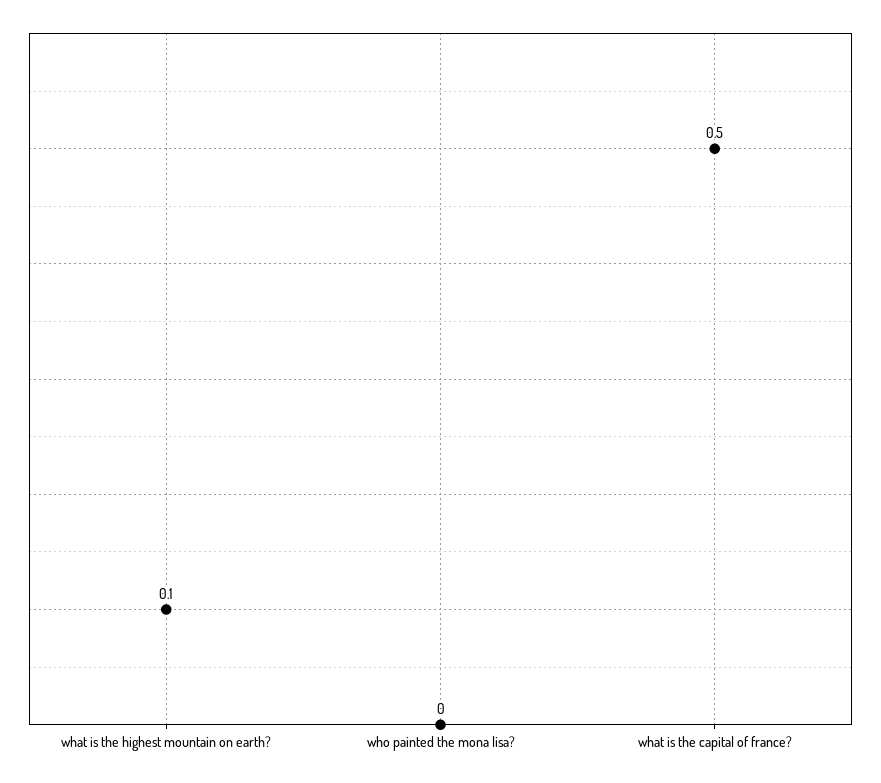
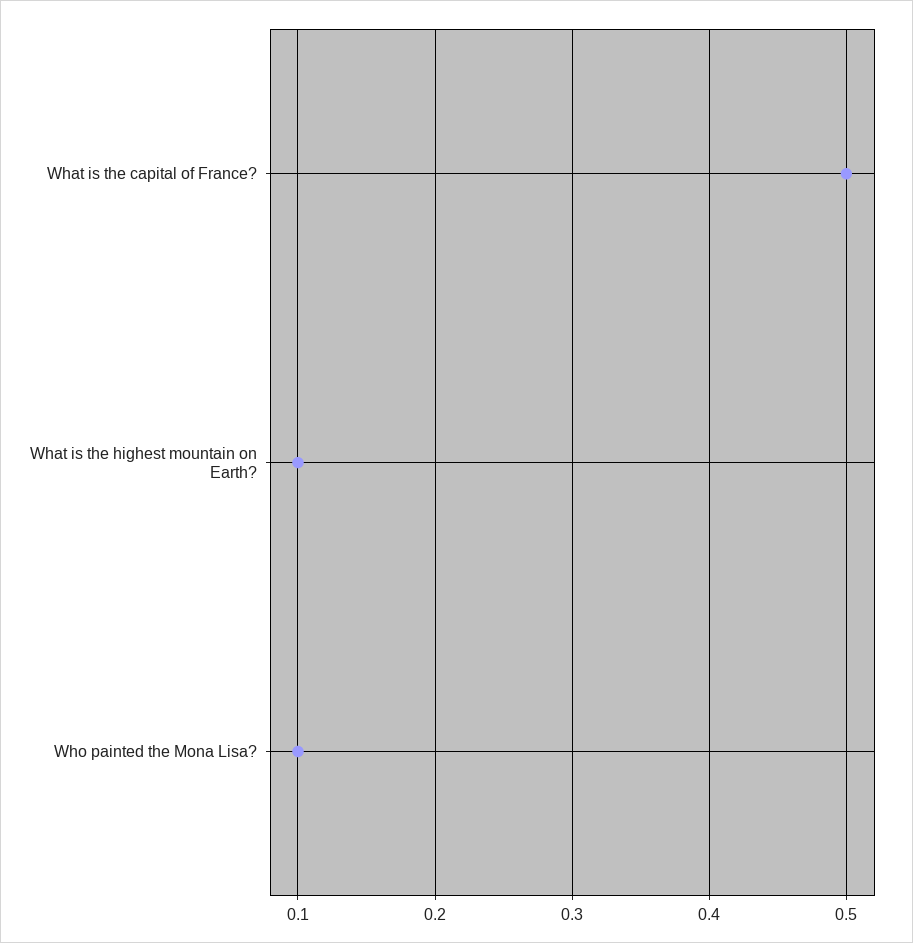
who painted the mona lisa?: 0 -> 0.1

